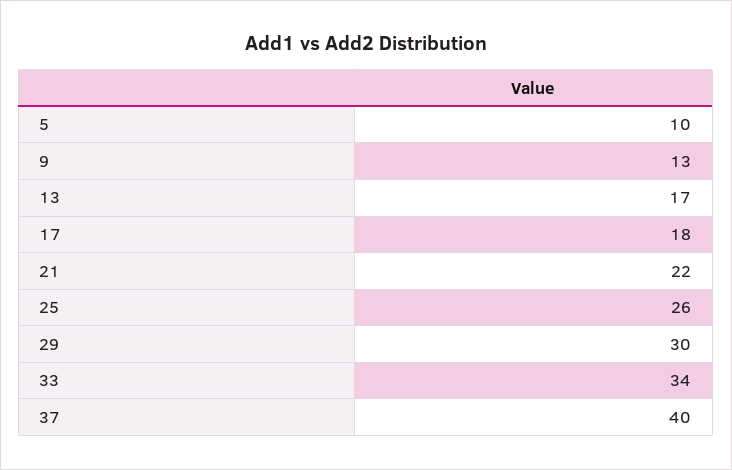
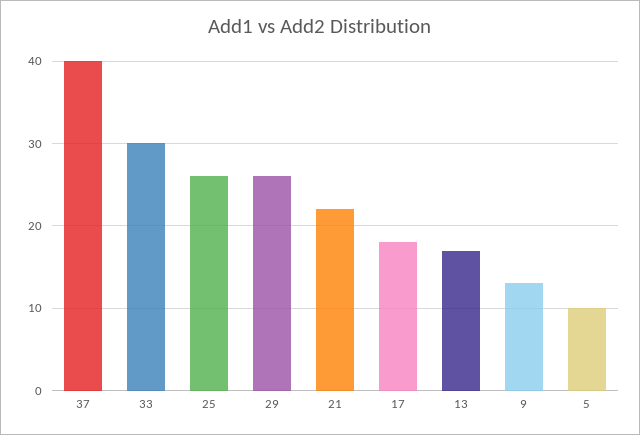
29: 30 -> 26
33: 34 -> 30

